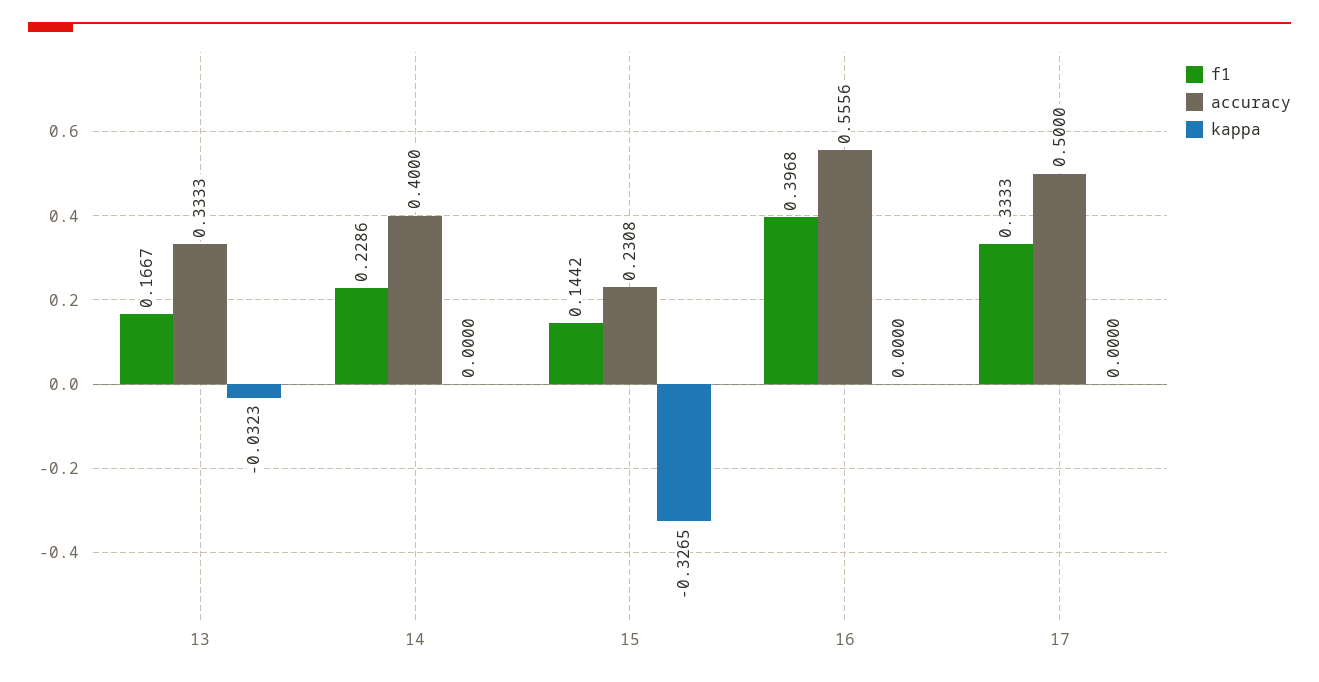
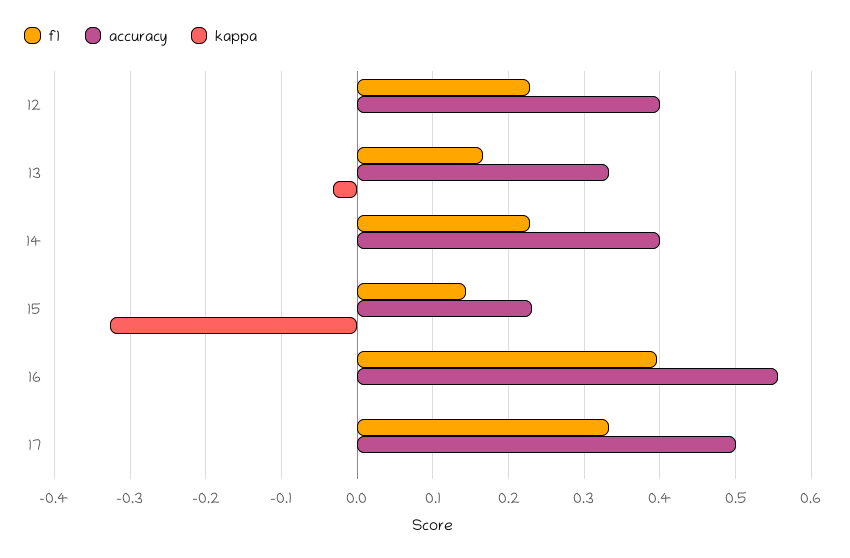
f1, 12: none -> 0.23
accuracy, 12: none -> 0.4
kappa, 12: none -> 0

